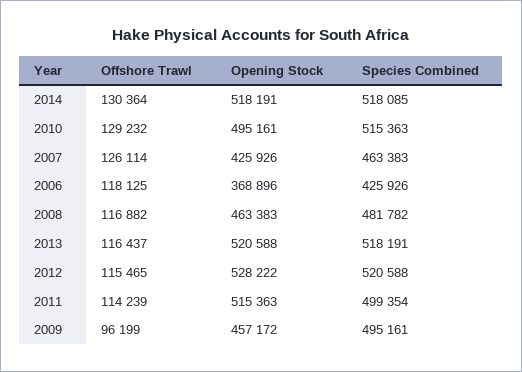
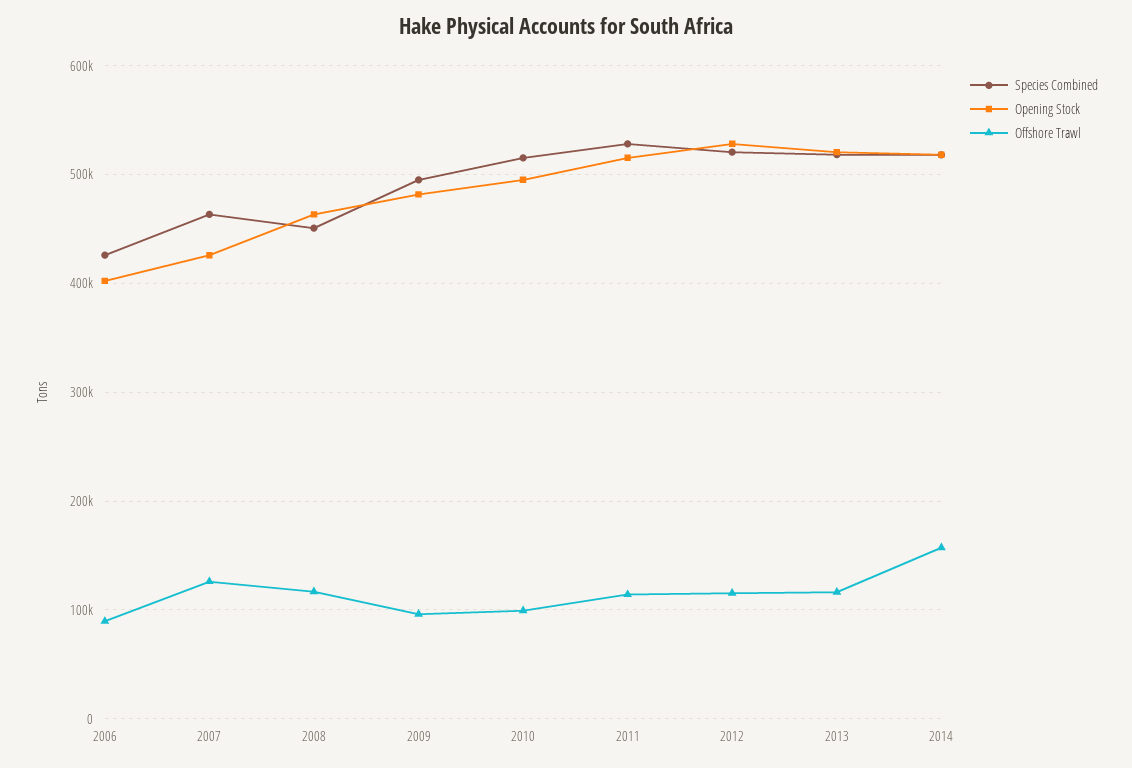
Offshore Trawl, 2014: 130364 -> 160000
Offshore Trawl, 2010: 129232 -> 100000
Offshore Trawl, 2006: 118125 -> 90000
Opening Stock, 2006: 368896 -> 400000
Species Combined, 2008: 481782 -> 450000
Species Combined, 2011: 499354 -> 530000
Opening Stock, 2009: 457172 -> 480000

